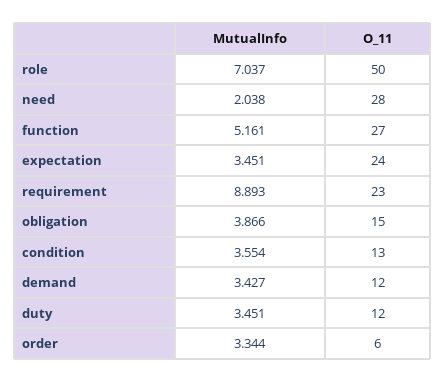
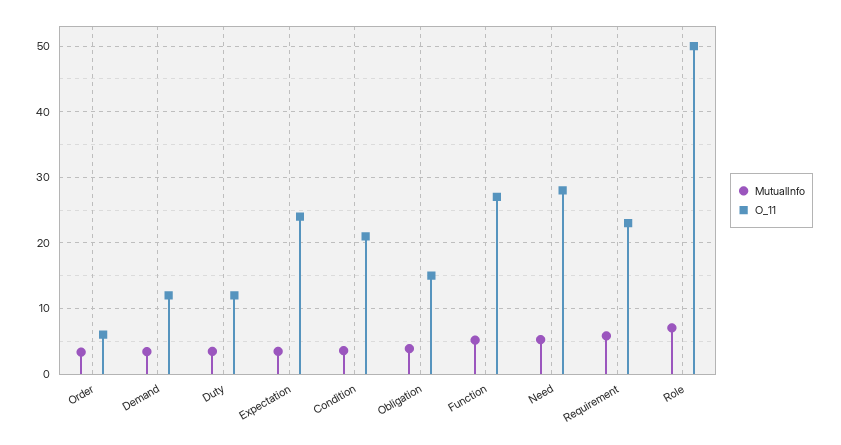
MutualInfo, need: 2.038 -> 5
MutualInfo, requirement: 8.893 -> 6
O_11, condition: 13 -> 21

